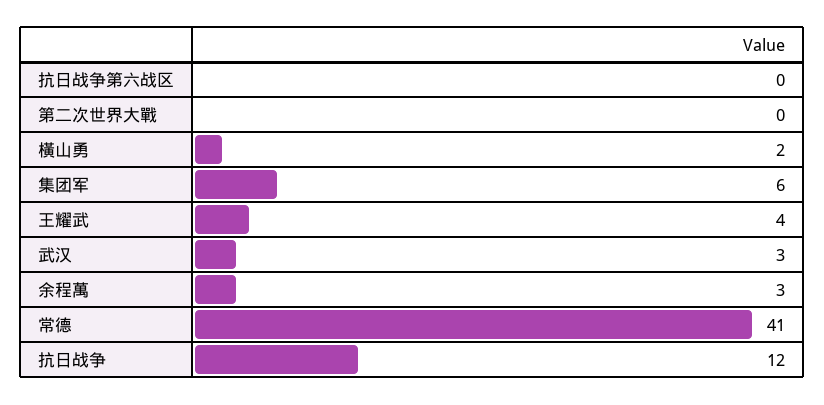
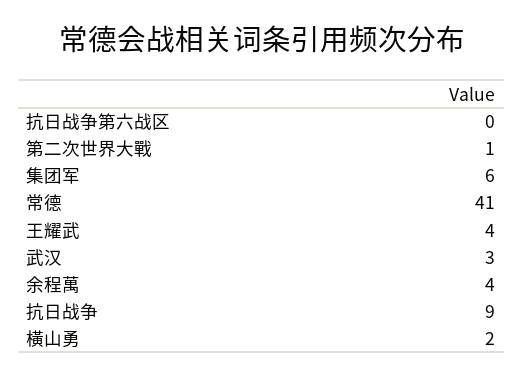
第二次世界大戰: 0 -> 1
余程萬: 3 -> 4
抗日战争: 12 -> 9

